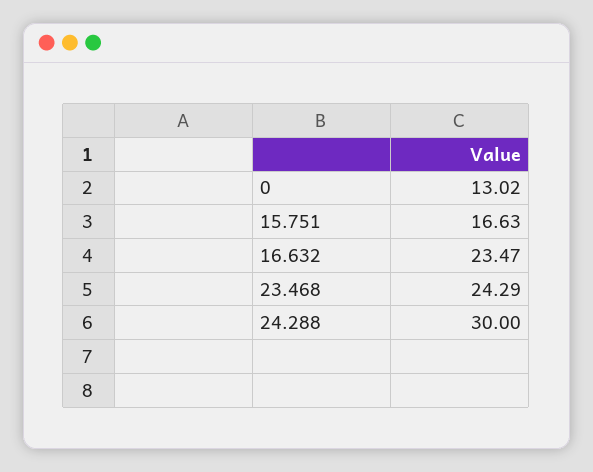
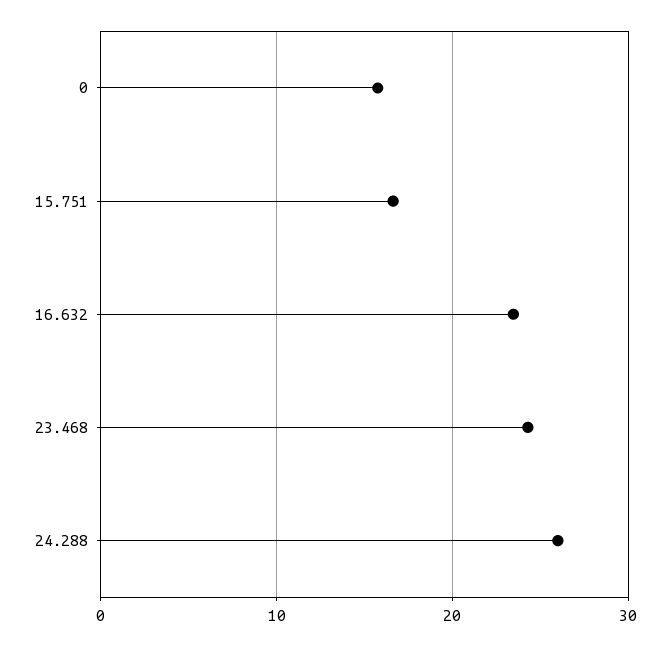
0: 13.02 -> 16
24.288: 30 -> 26

